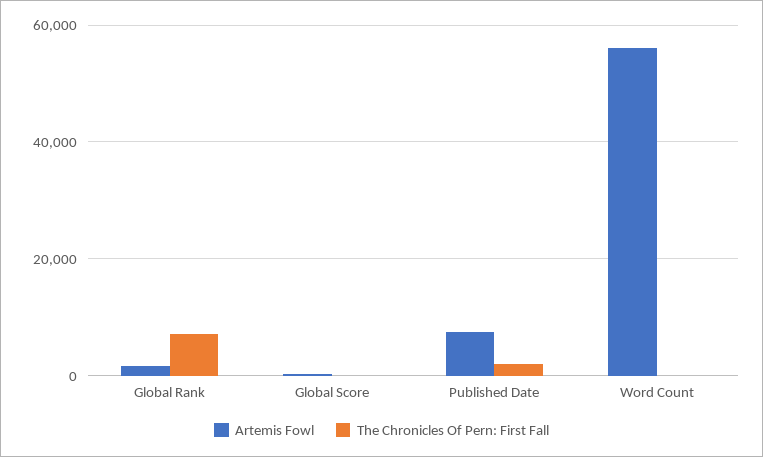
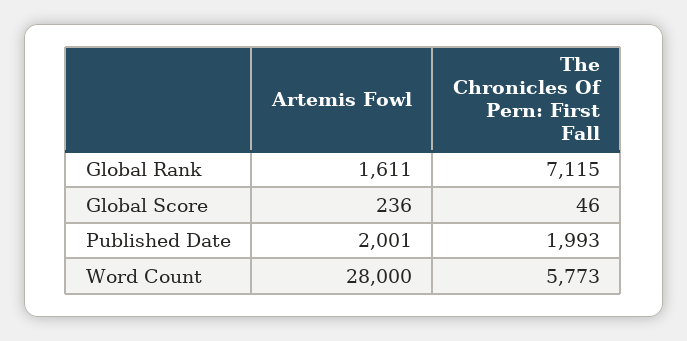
Artemis Fowl, Published Date: 8000 -> 2001
Artemis Fowl, Word Count: 56000 -> 28000
The Chronicles Of Pern: First Fall, Word Count: 0 -> 5773

